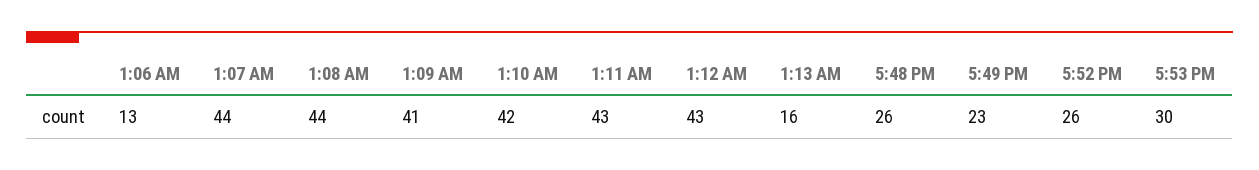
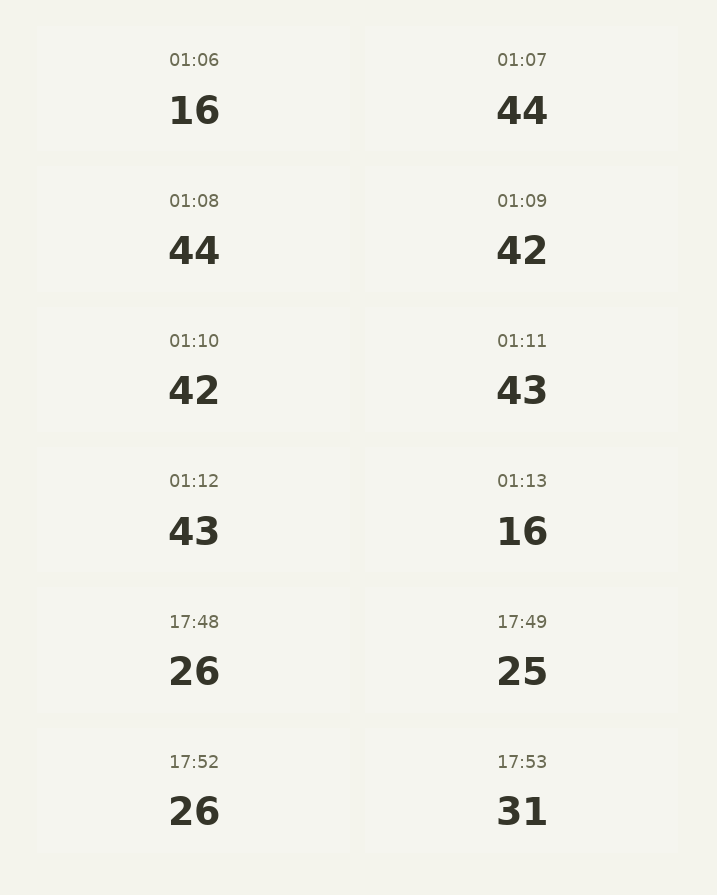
1:06 AM: 13 -> 16
1:09 AM: 41 -> 42
5:49 PM: 23 -> 25
5:53 PM: 30 -> 31

